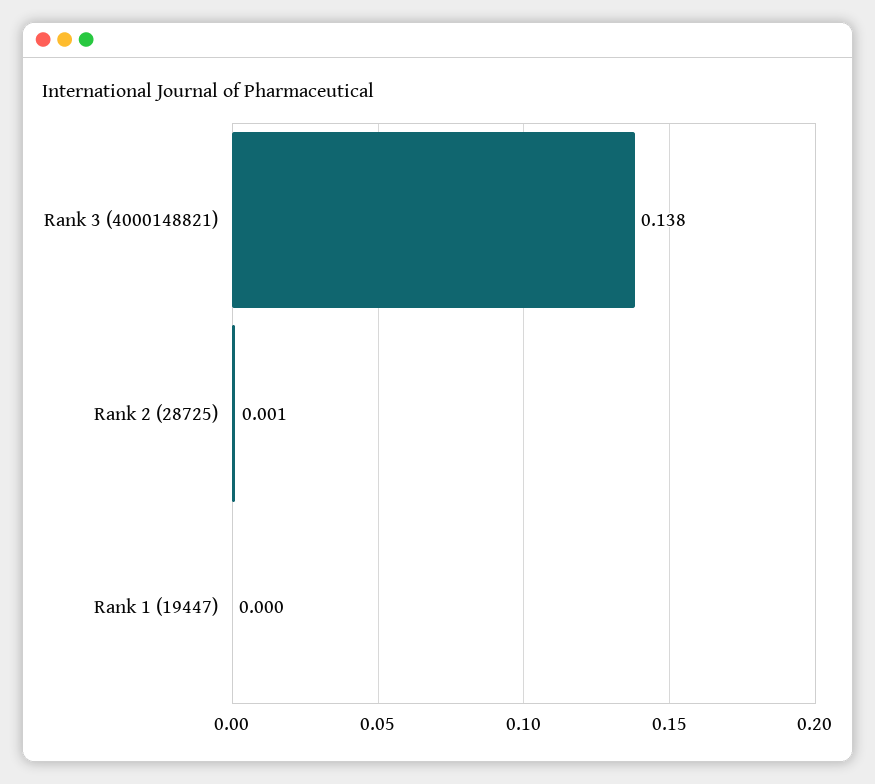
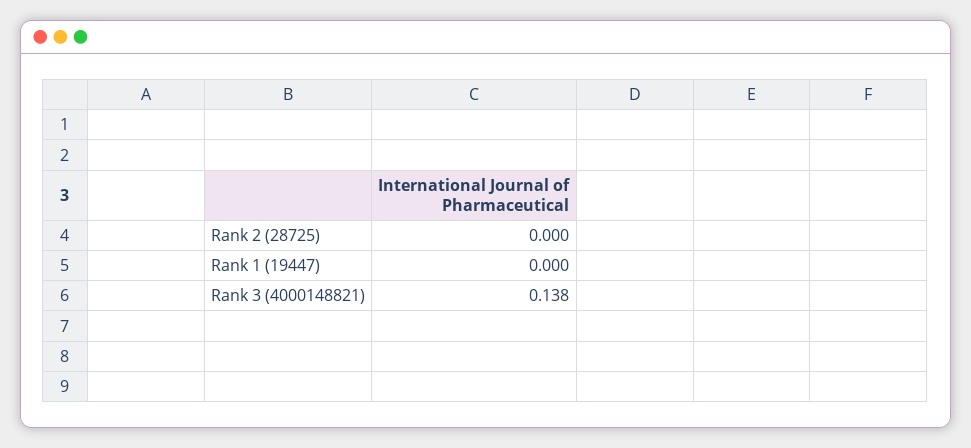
Rank 2 (28725): 0.001 -> 0

